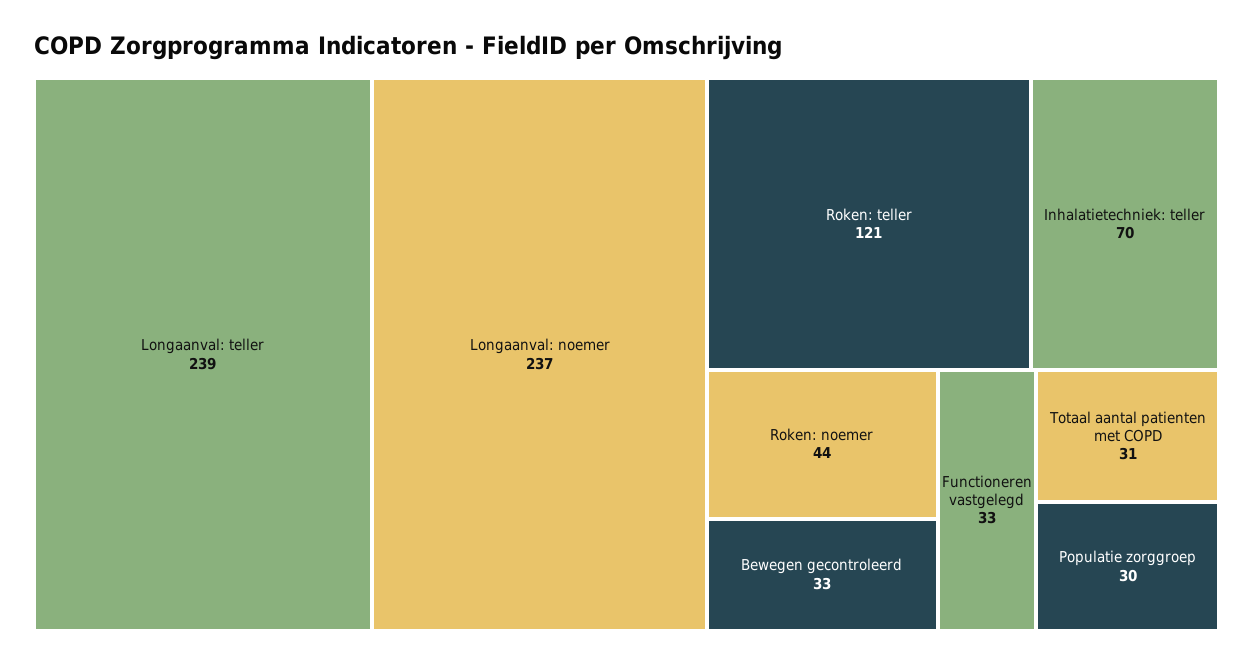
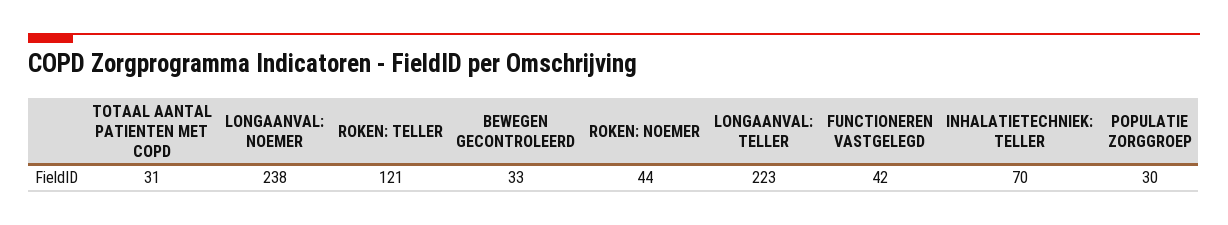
Longaanval: teller: 239 -> 223
Longaanval: noemer: 237 -> 238
Functioneren vastgelegd: 33 -> 42

